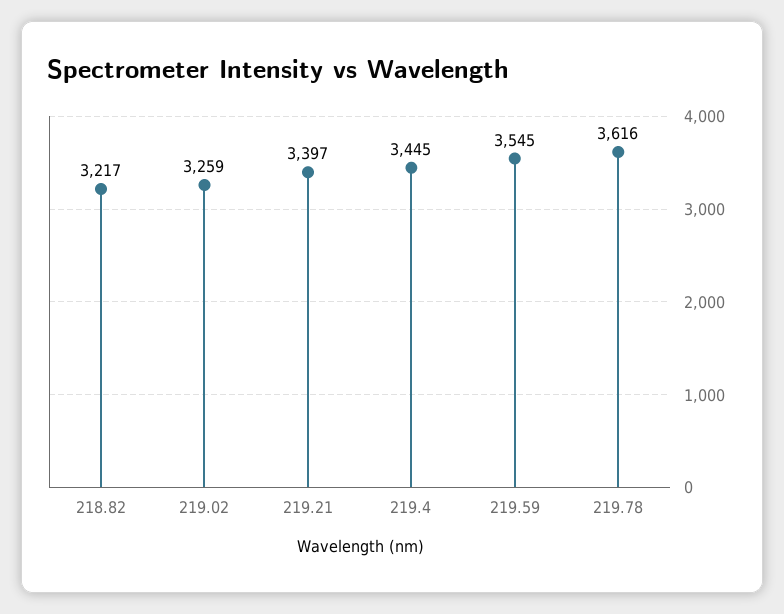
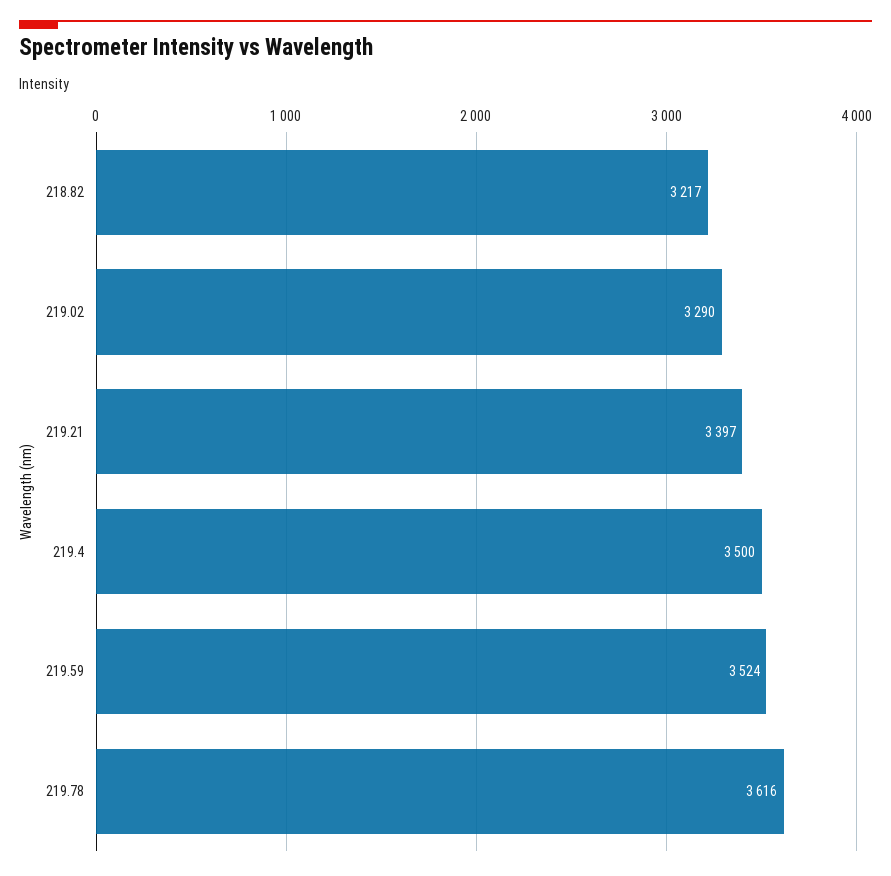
219.02: 3259 -> 3290
219.4: 3445 -> 3500
219.59: 3545 -> 3524

